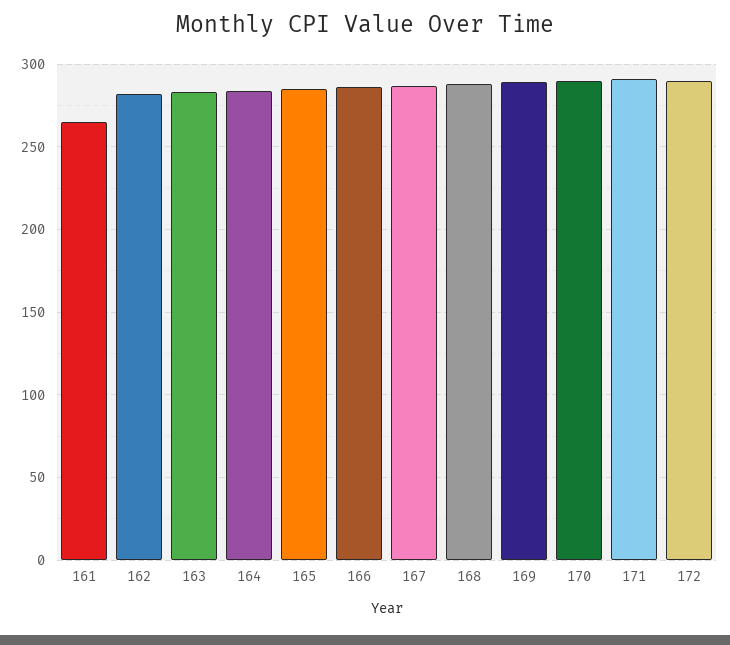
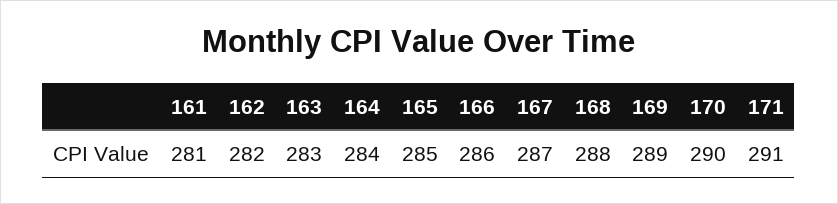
161: 265 -> 281
172: 290 -> none

